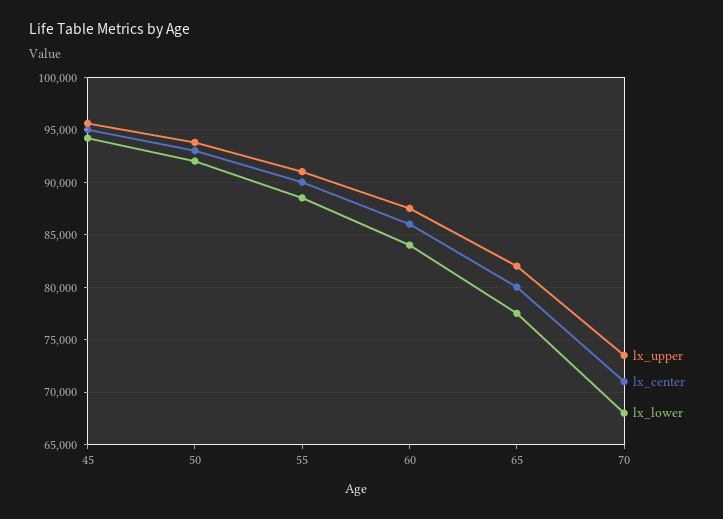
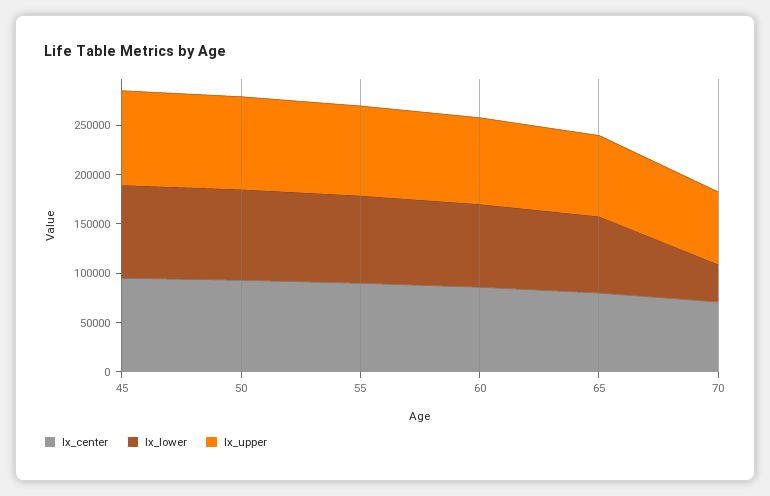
lx_lower, 70: 68000 -> 40000

